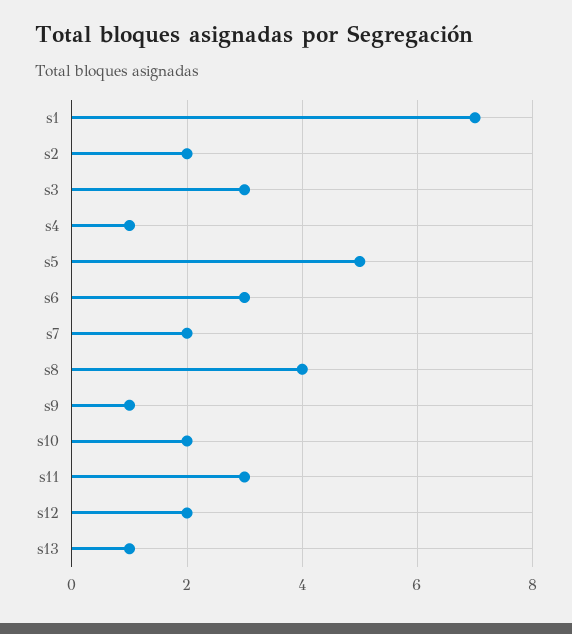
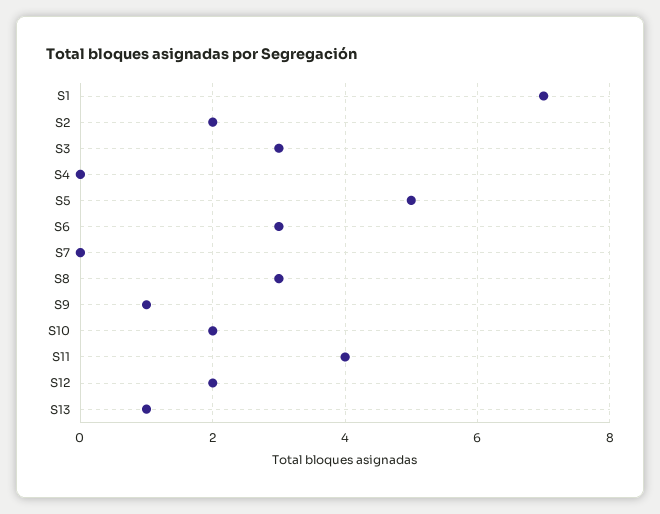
s4: 1 -> 0
s7: 2 -> 0
s8: 4 -> 3
s11: 3 -> 4

